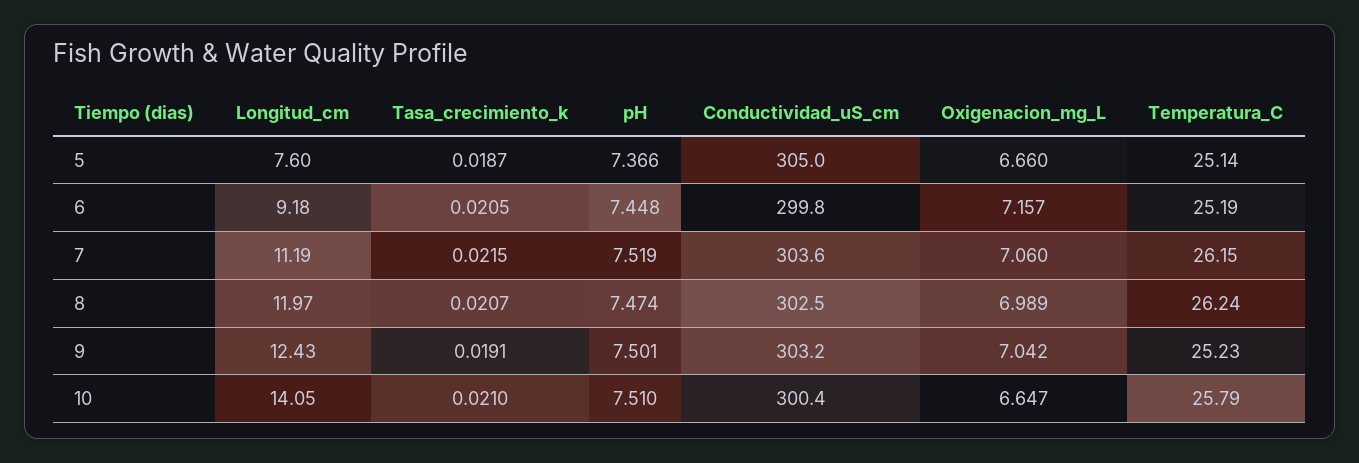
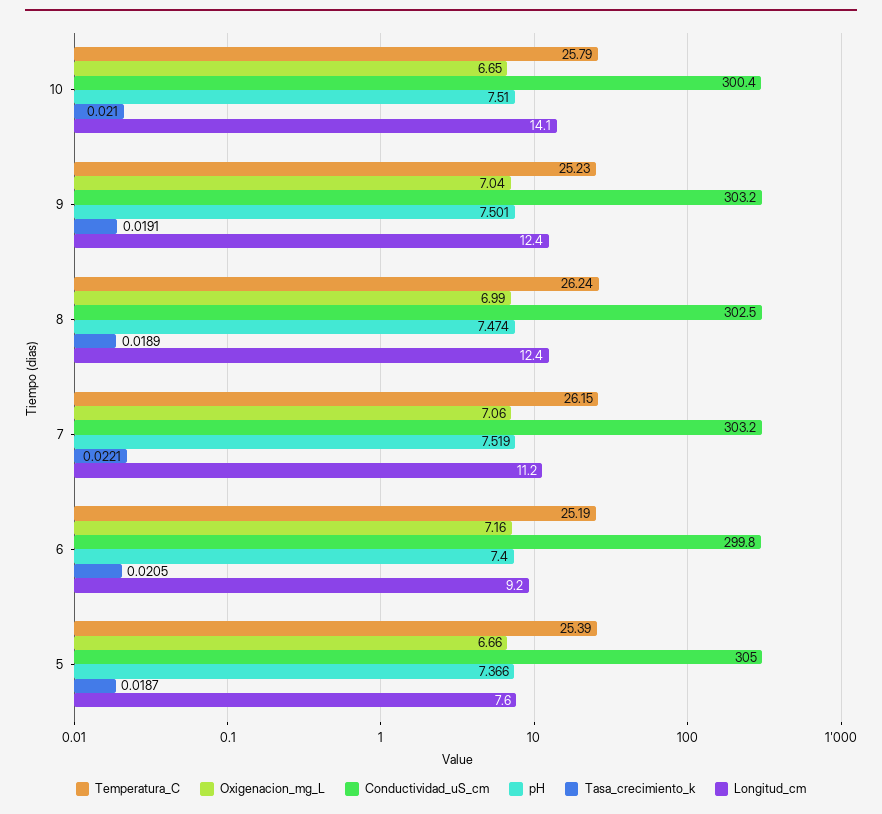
Temperatura_C, 5: 25.14 -> 25.39
pH, 6: 7.448 -> 7.4
Tasa_crecimiento_k, 7: 0.0215 -> 0.0221
Conductividad_uS_cm, 7: 303.6 -> 303.2
Longitud_cm, 8: 11.97 -> 12.4
Tasa_crecimiento_k, 8: 0.0207 -> 0.0189

